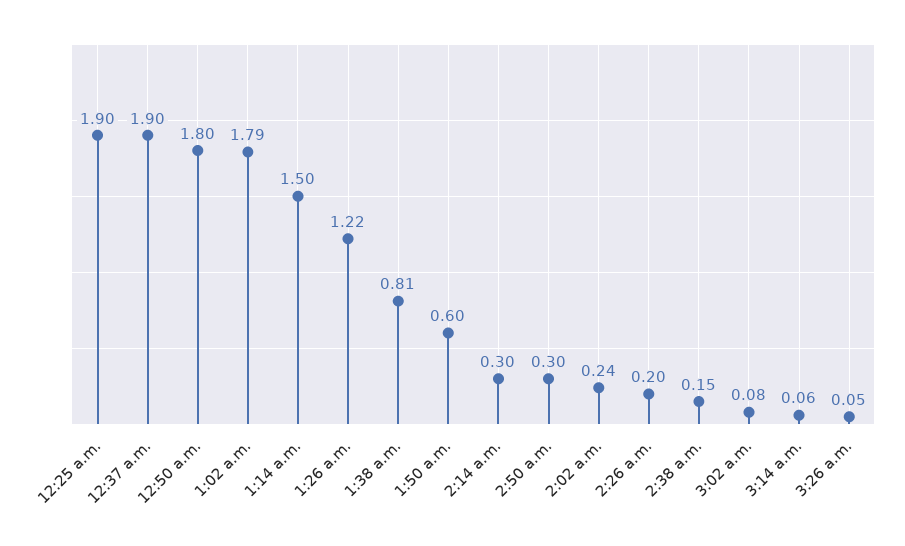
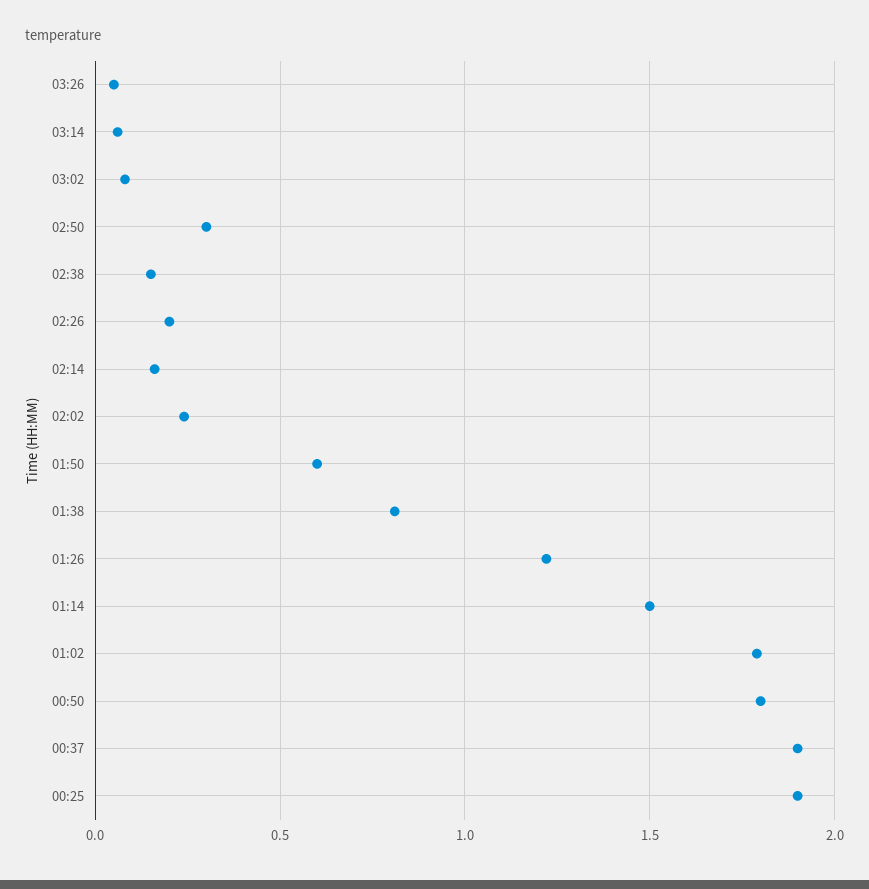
2:14 a.m.: 0.3 -> 0.15

